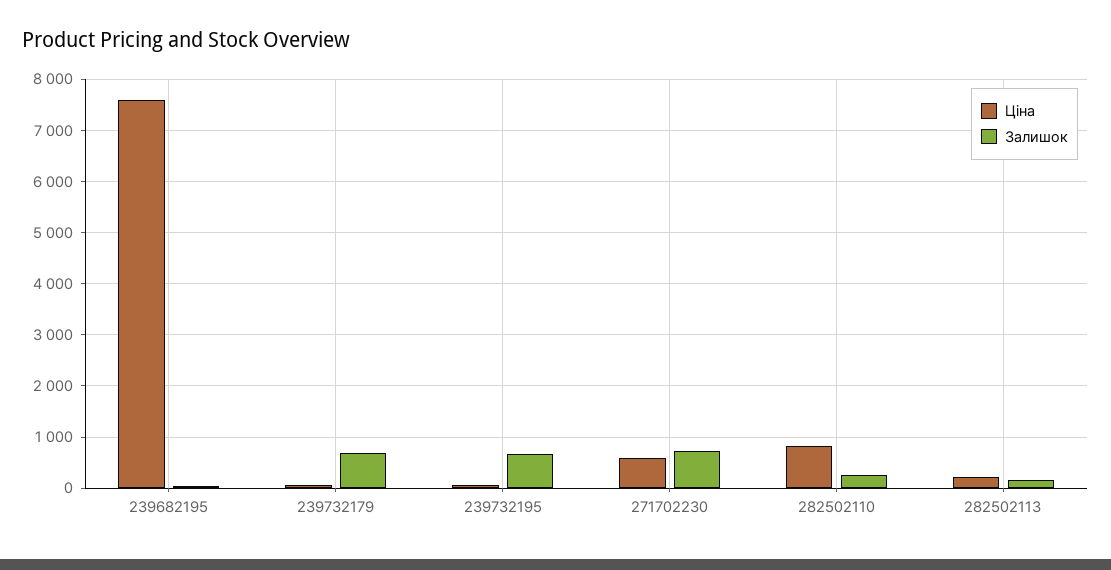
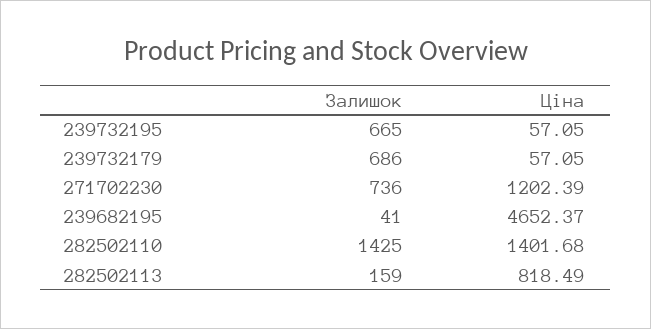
Ціна, 239682195: 7600 -> 4652.37
Ціна, 271702230: 600 -> 1202.39
Ціна, 282502110: 800 -> 1401.68
Залишок, 282502110: 200 -> 1425
Ціна, 282502113: 200 -> 818.49

